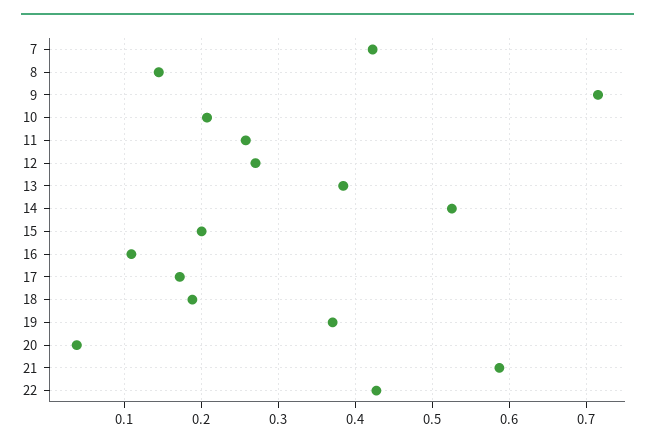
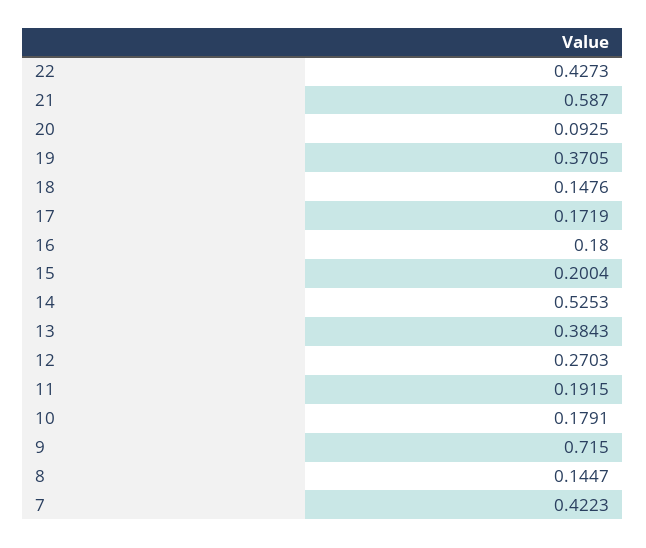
10: 0.21 -> 0.1791
11: 0.26 -> 0.1915
16: 0.11 -> 0.18
18: 0.19 -> 0.1476
20: 0.04 -> 0.0925

